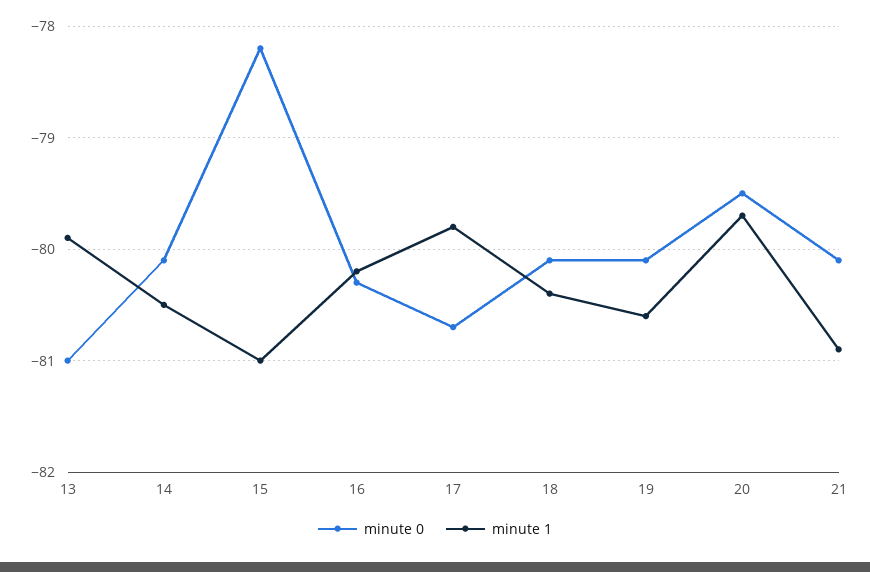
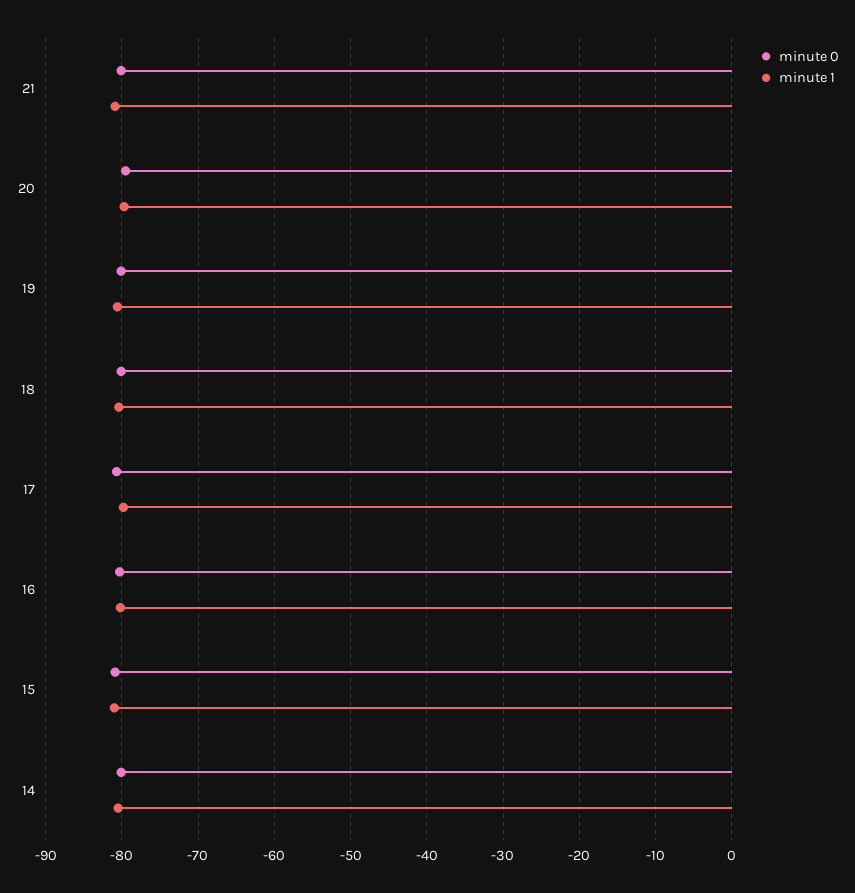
minute 0, 13: -81 -> none
minute 1, 13: -79.9 -> none
minute 0, 15: -78.2 -> -81

